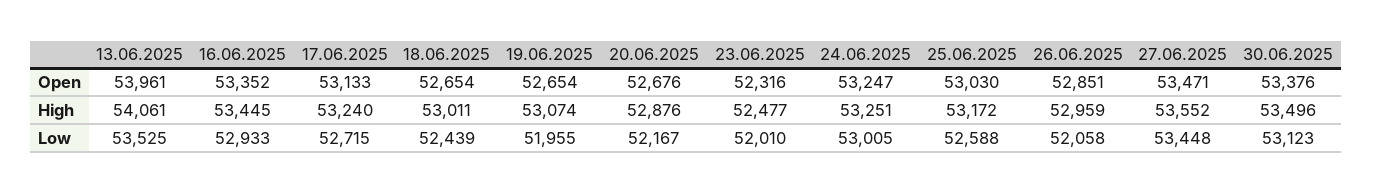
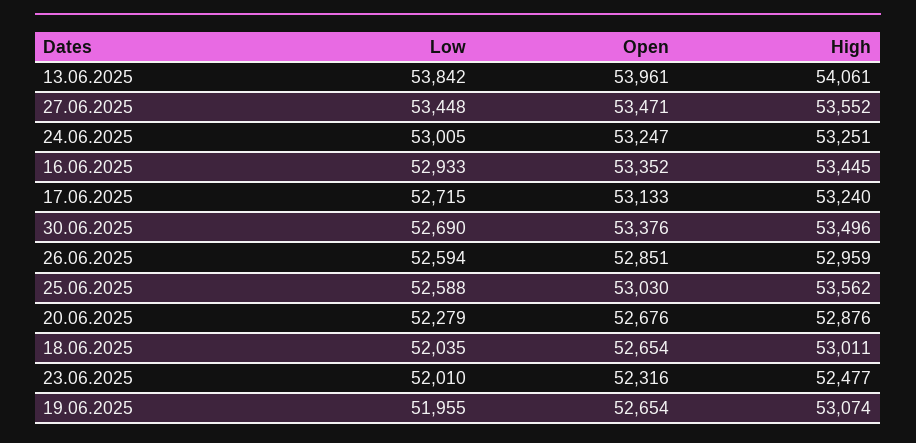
25.06.2025, High: 53172 -> 53562
13.06.2025, Low: 53525 -> 53842
18.06.2025, Low: 52439 -> 52035
20.06.2025, Low: 52167 -> 52279
26.06.2025, Low: 52058 -> 52594
30.06.2025, Low: 53123 -> 52690

